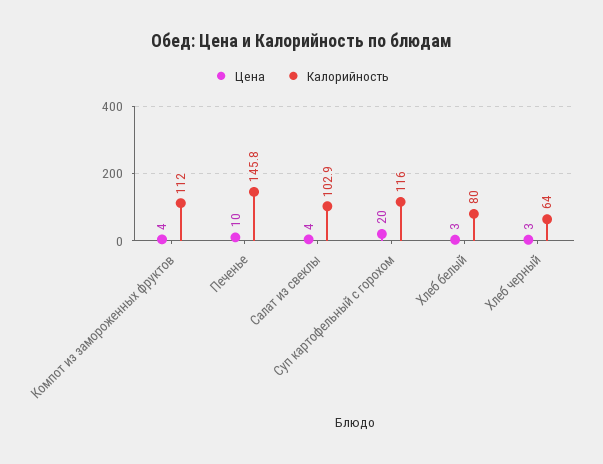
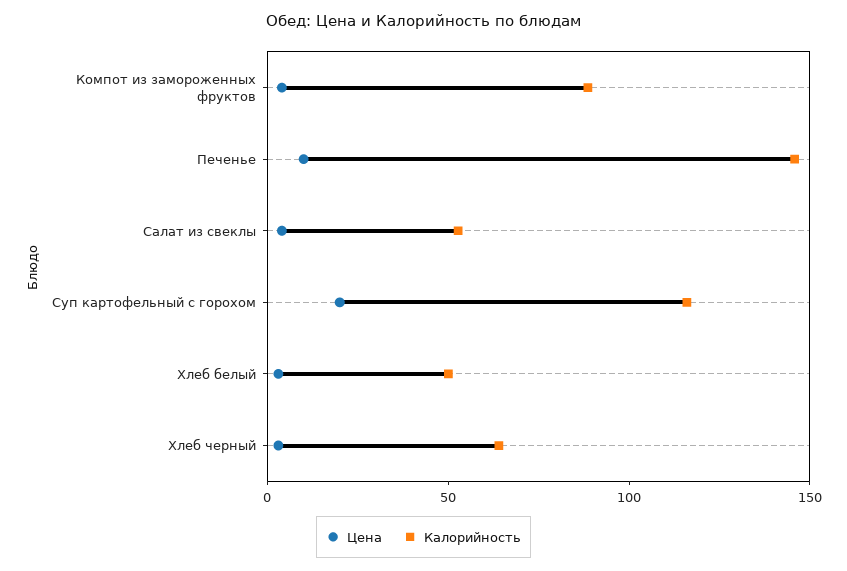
Калорийность, Компот из замороженных фруктов: 112 -> 90
Калорийность, Салат из свеклы: 102.9 -> 50
Калорийность, Хлеб белый: 80 -> 50

